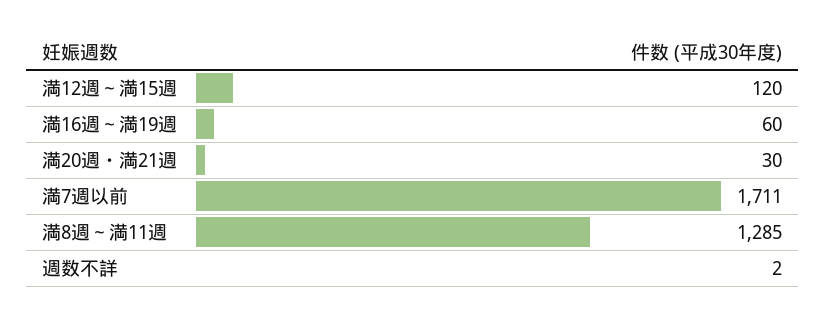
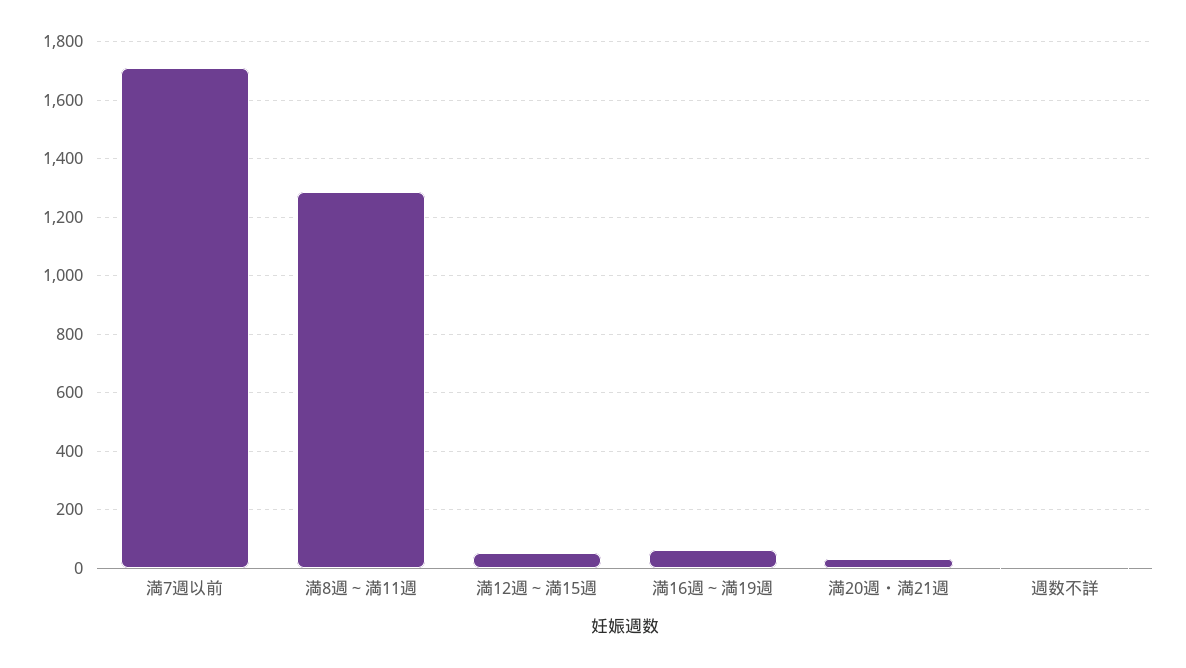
満12週～満15週: 120 -> 50

